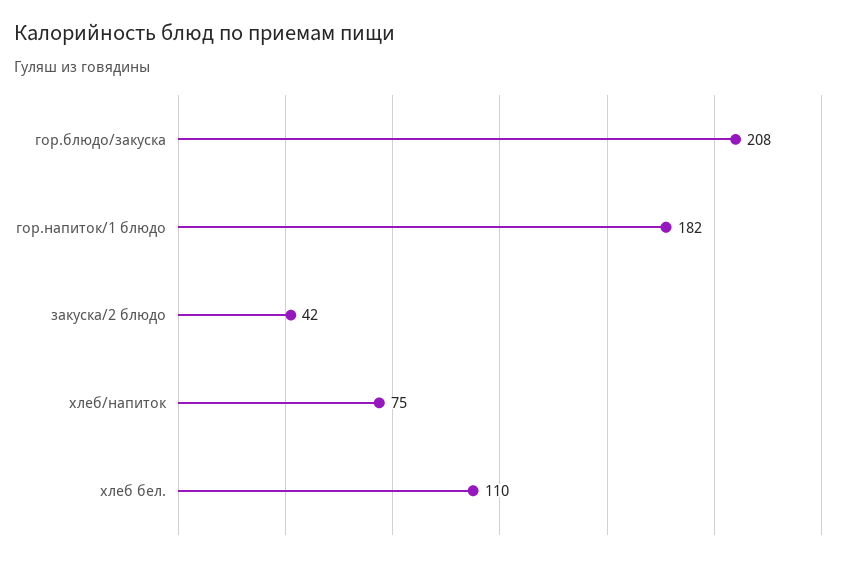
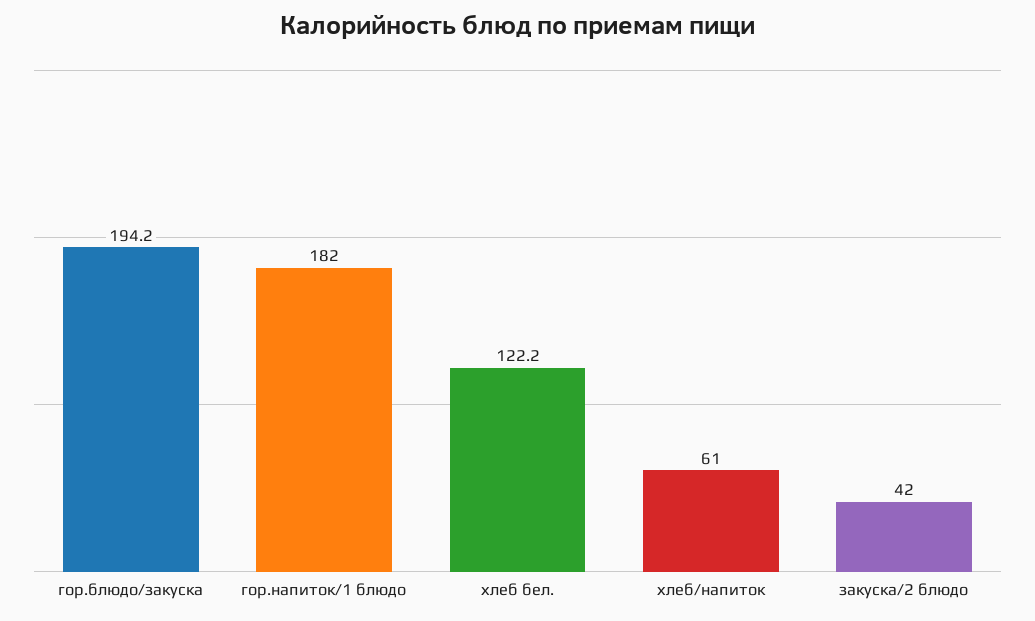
гор.блюдо/закуска: 208 -> 194.2
хлеб/напиток: 75 -> 61
хлеб бел.: 110 -> 122.2

